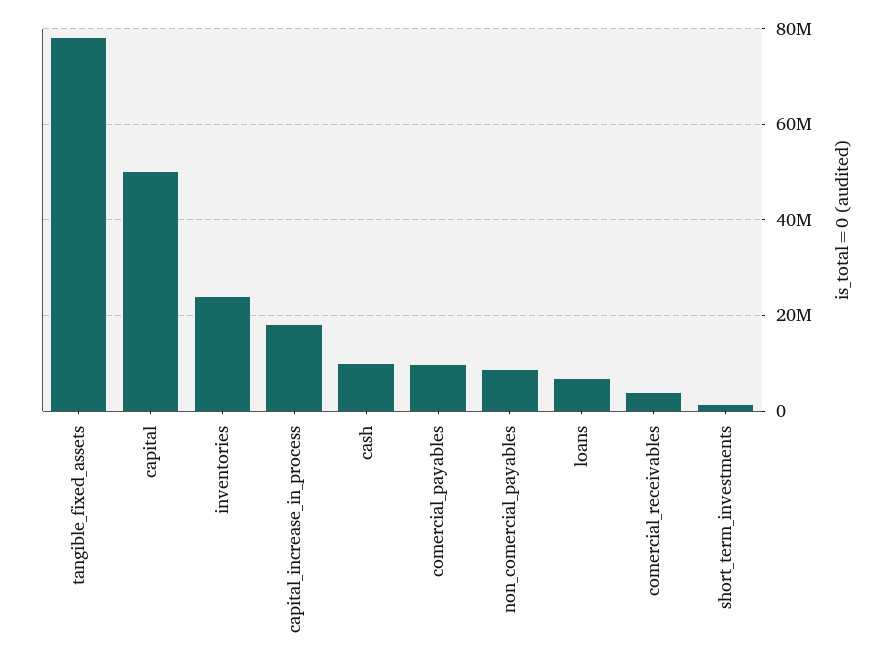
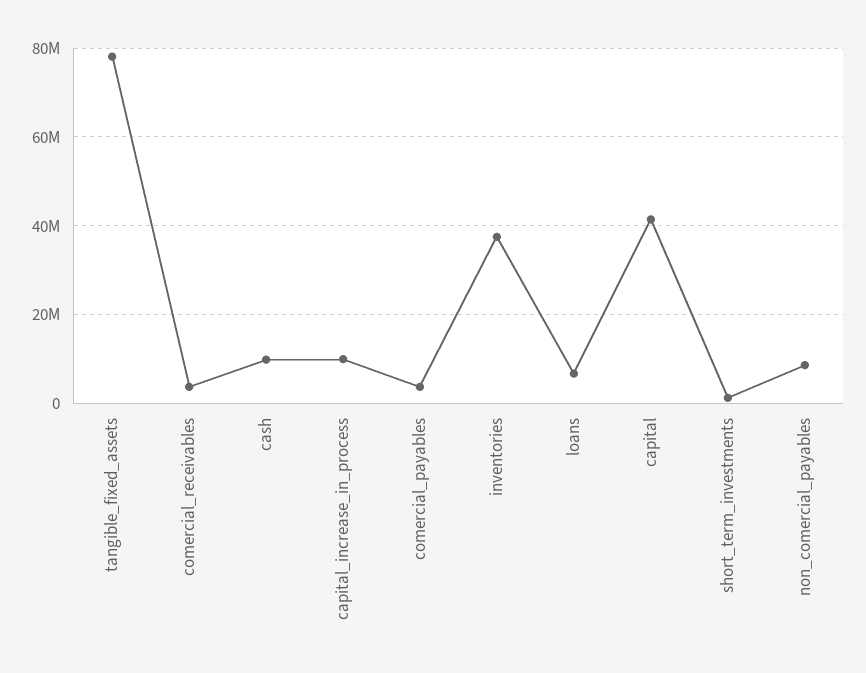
capital: 50000000 -> 42000000
inventories: 24000000 -> 38000000
capital_increase_in_process: 18000000 -> 10000000
comercial_payables: 10000000 -> 4000000

